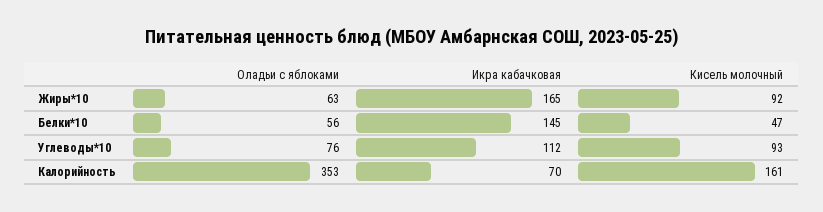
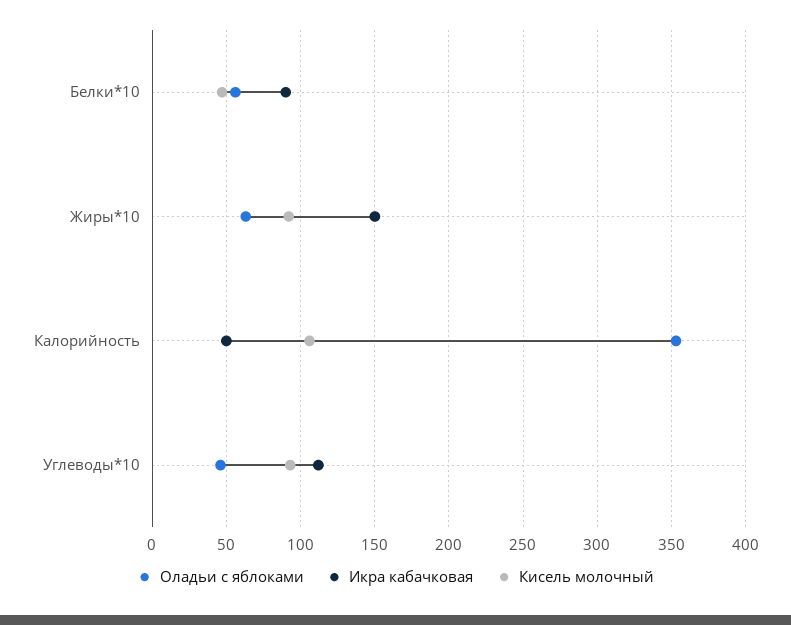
Икра кабачковая, Жиры*10: 165 -> 150
Икра кабачковая, Белки*10: 145 -> 90
Оладьи с яблоками, Углеводы*10: 76 -> 45
Икра кабачковая, Калорийность: 70 -> 50
Кисель молочный, Калорийность: 161 -> 105

